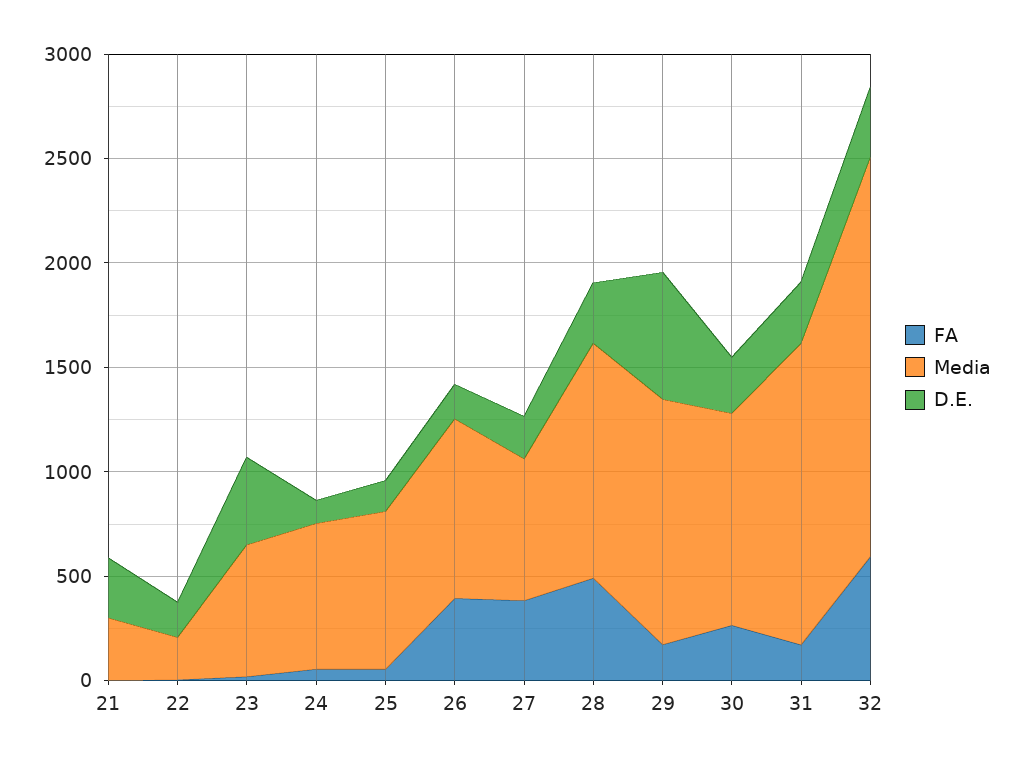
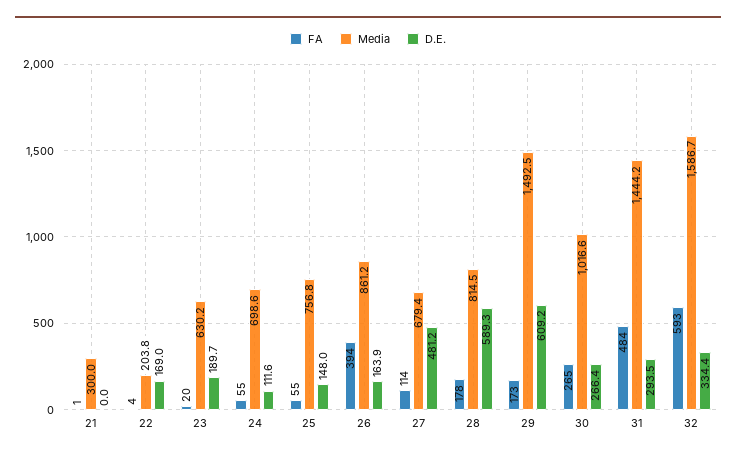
D.E., 21: 300 -> 0
D.E., 23: 400 -> 189.7
FA, 27: 400 -> 114
D.E., 27: 200 -> 481.2
FA, 28: 500 -> 178
Media, 28: 1100 -> 814.5
D.E., 28: 300 -> 589.3
Media, 29: 1200 -> 1492.5
FA, 31: 200 -> 484
Media, 32: 1900 -> 1586.7

